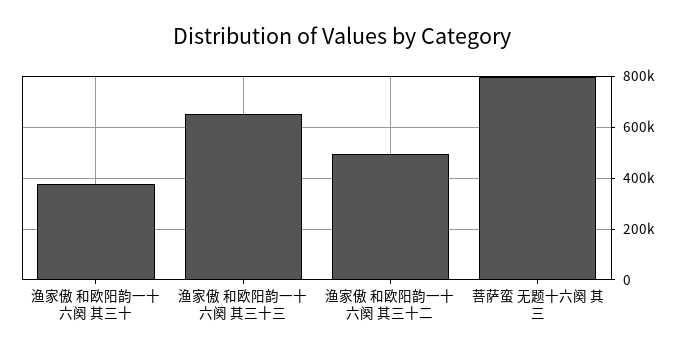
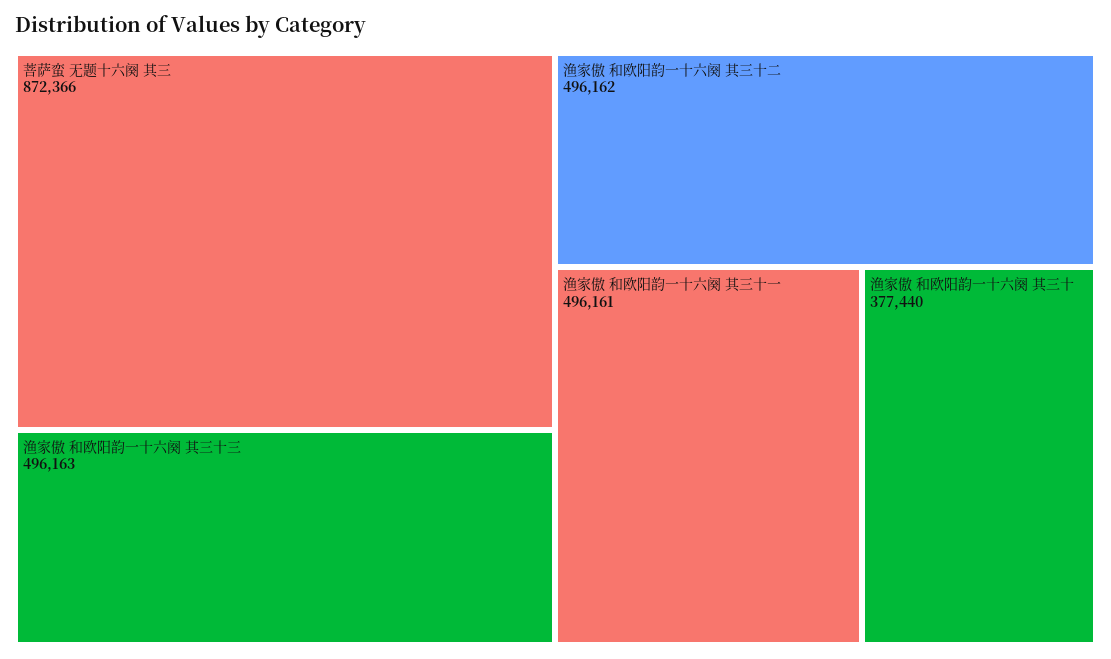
渔家傲 和欧阳韵一十六阕 其三十三: 650000 -> 496163
菩萨蛮 无题十六阕 其三: 800000 -> 872366
渔家傲 和欧阳韵一十六阕 其三十一: none -> 496161

